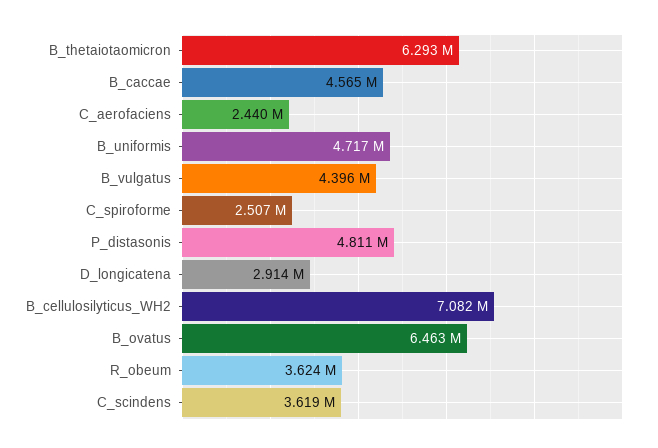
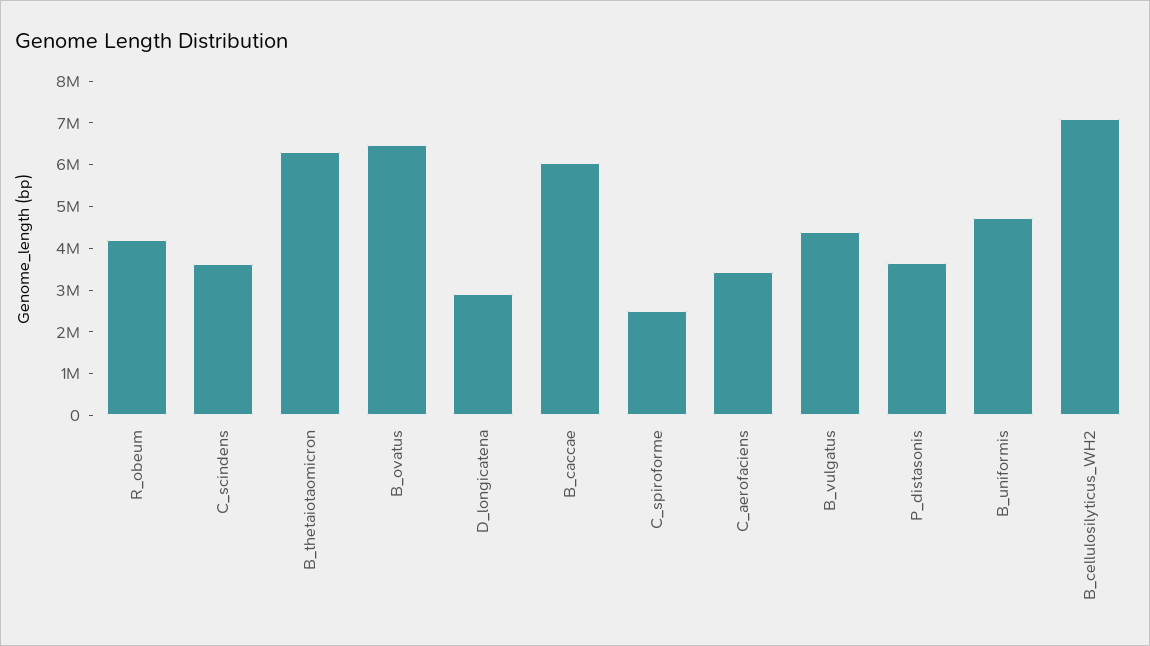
B_caccae: 4565000 -> 6000000
C_aerofaciens: 2440000 -> 3400000
P_distasonis: 4811000 -> 3600000
R_obeum: 3624000 -> 4200000

